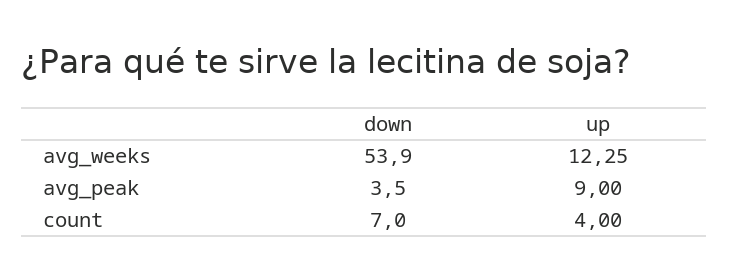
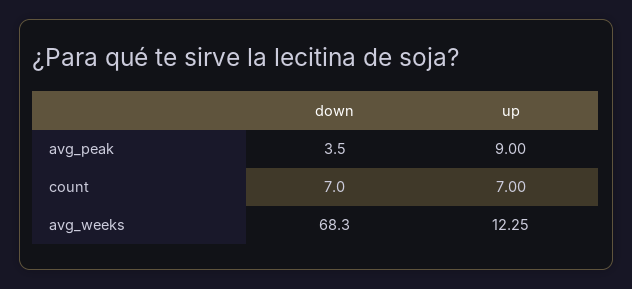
down, avg_weeks: 53.9 -> 68.3
up, count: 4 -> 7

